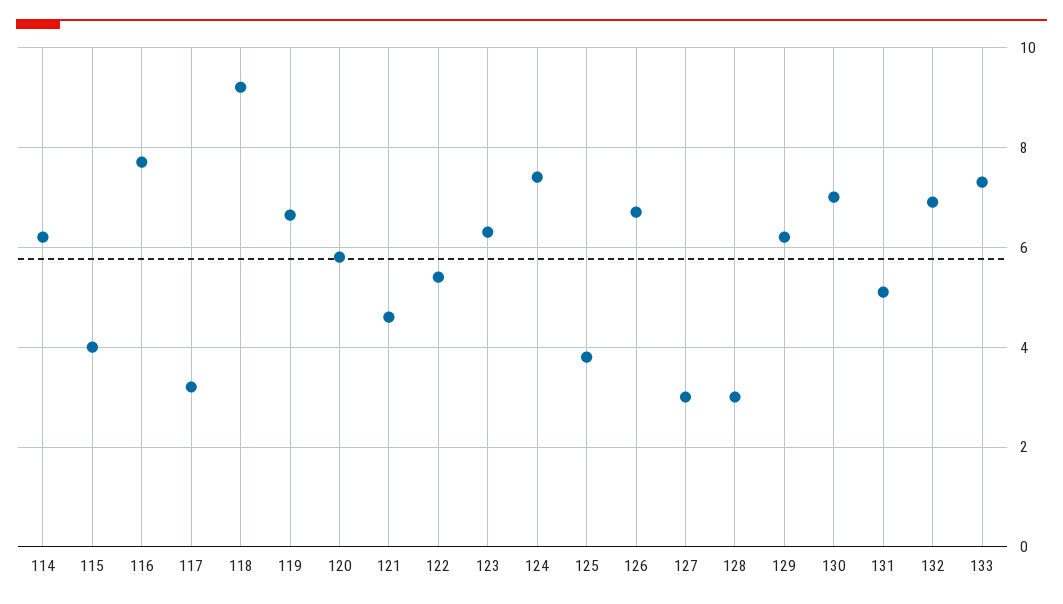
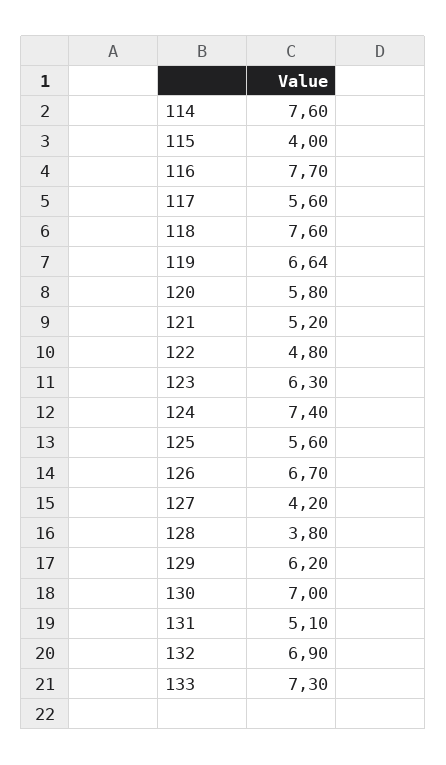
114: 6.2 -> 7.6
117: 3.2 -> 5.6
118: 9.2 -> 7.6
121: 4.6 -> 5.2
122: 5.4 -> 4.8
125: 3.8 -> 5.6
127: 3 -> 4.2
128: 3 -> 3.8

